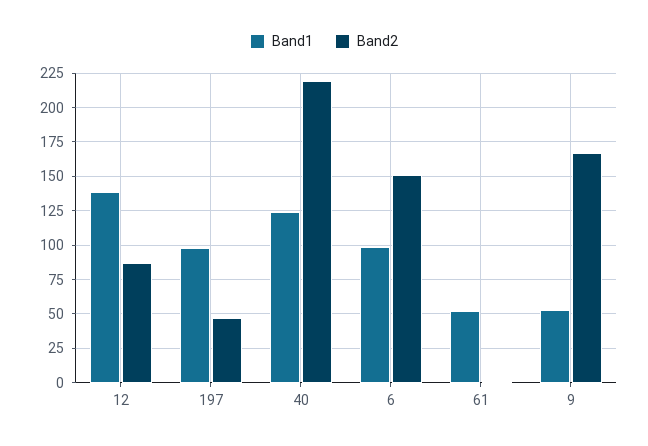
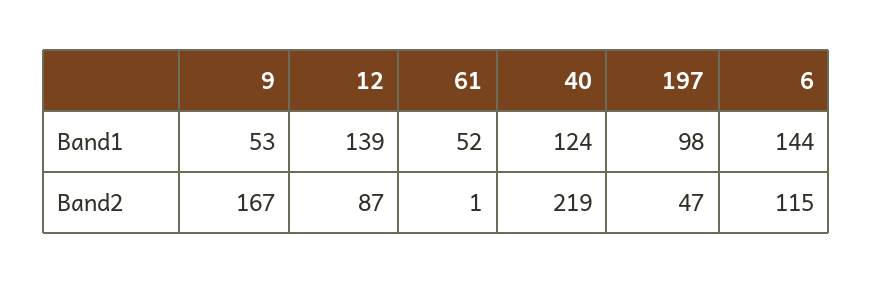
Band1, 6: 100 -> 144
Band2, 6: 150 -> 115

